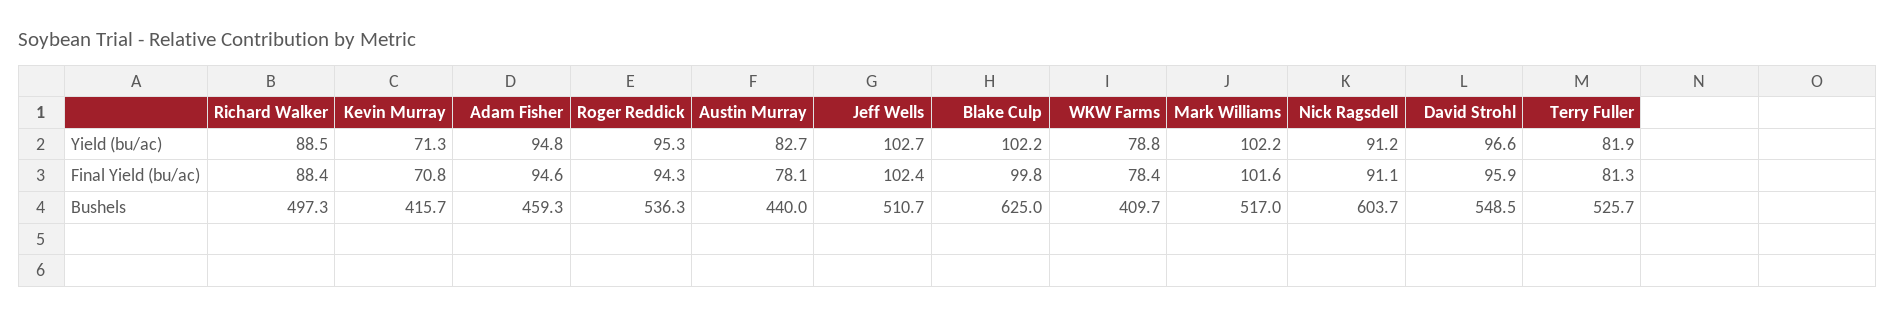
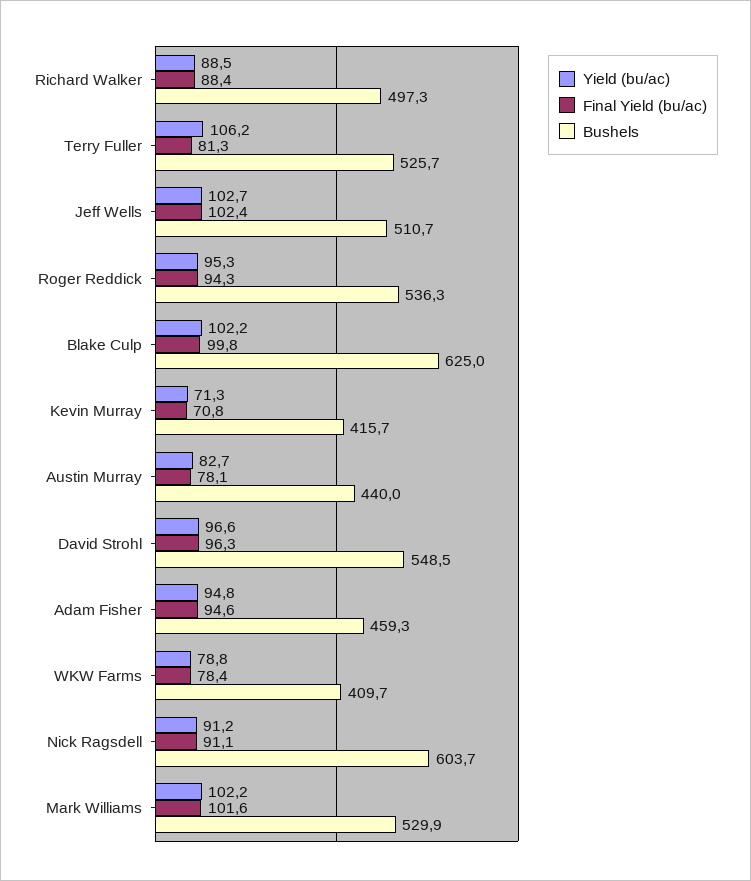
Yield (bu/ac), Terry Fuller: 81.9 -> 106.2
Final Yield (bu/ac), David Strohl: 95.9 -> 96.3
Bushels, Mark Williams: 517 -> 529.9

